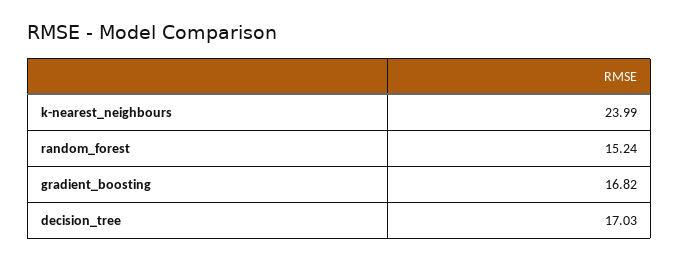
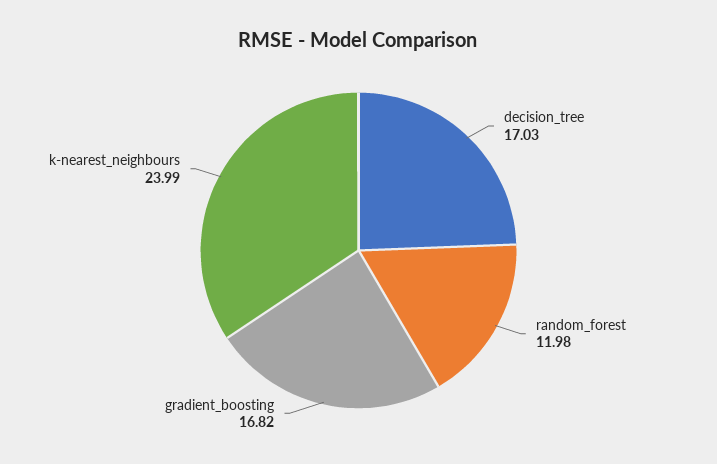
random_forest: 15.24 -> 11.98

